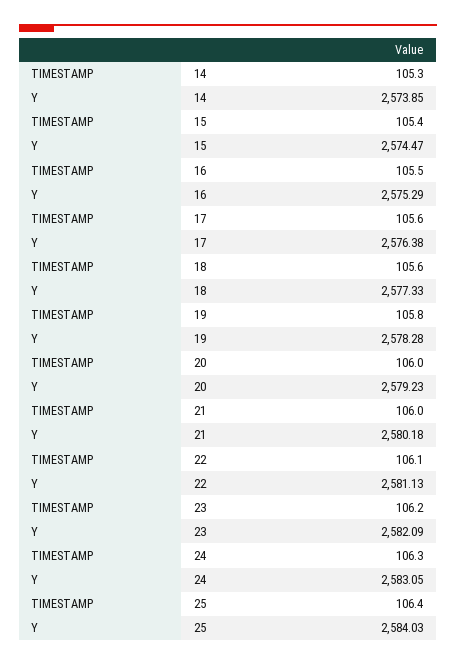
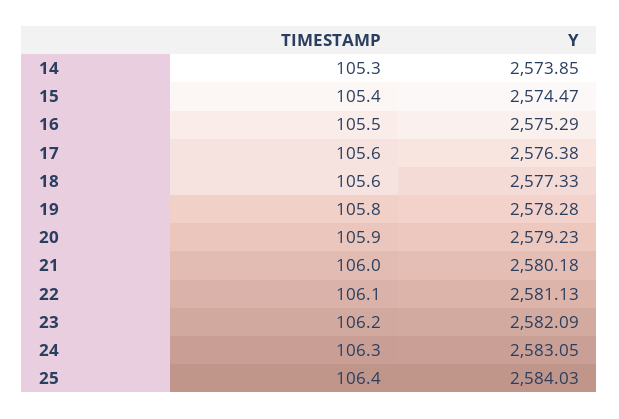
TIMESTAMP, 20: 106 -> 105.9

